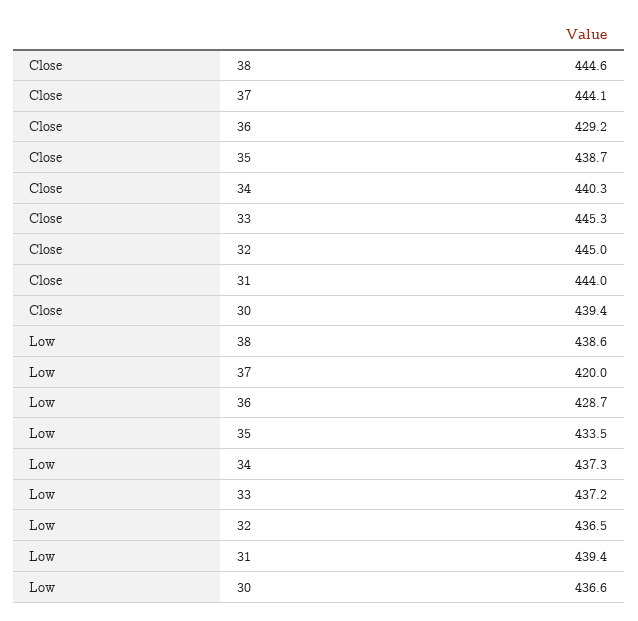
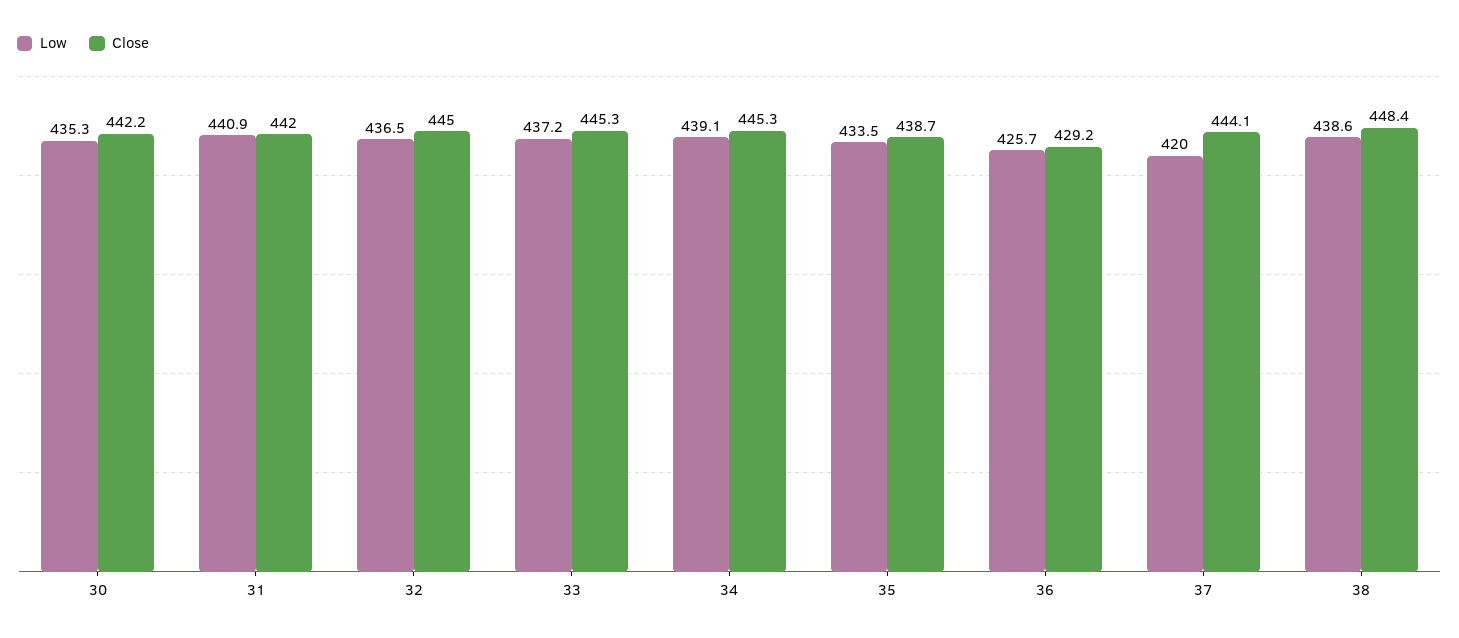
Close, 38: 444.6 -> 448.4
Close, 34: 440.3 -> 445.3
Close, 31: 444 -> 442
Close, 30: 439.4 -> 442.2
Low, 36: 428.7 -> 425.7
Low, 34: 437.3 -> 439.1
Low, 31: 439.4 -> 440.9
Low, 30: 436.6 -> 435.3

